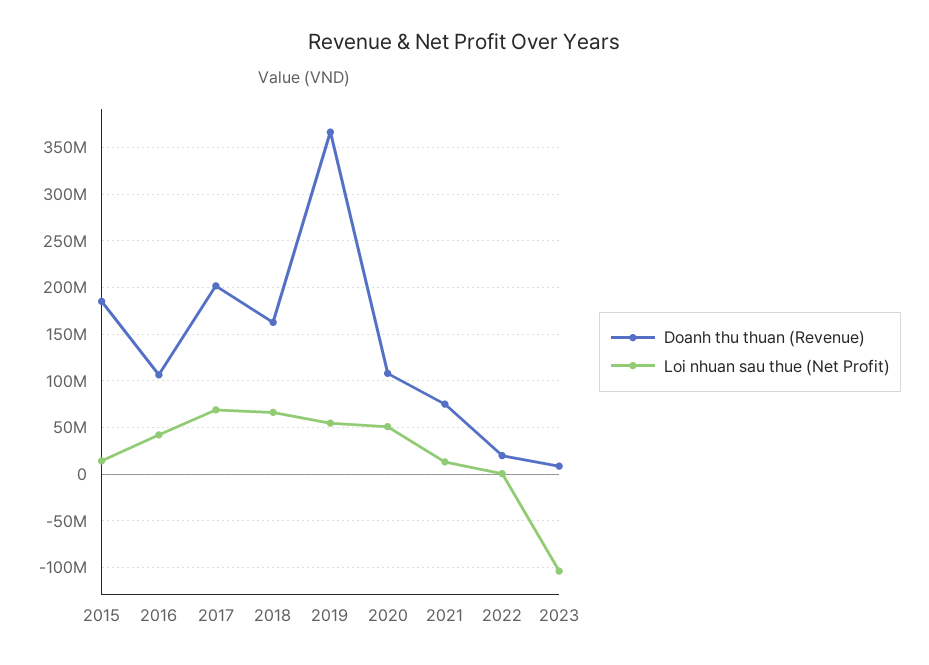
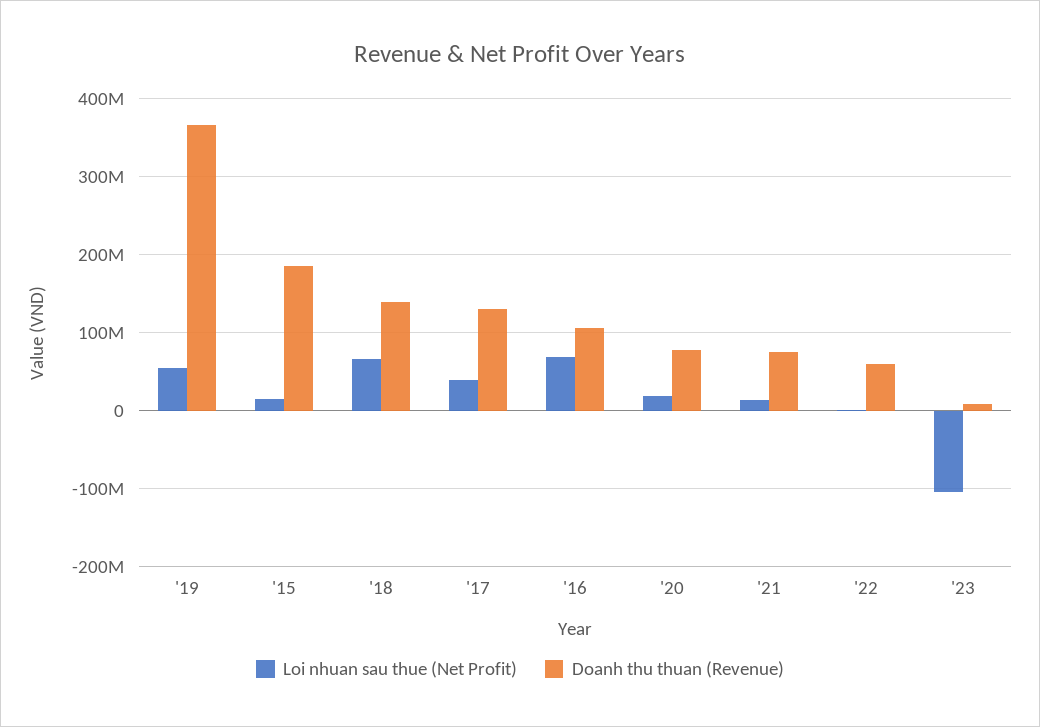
Loi nhuan sau thue (Net Profit), 2016: 40000000 -> 70000000
Doanh thu thuan (Revenue), 2017: 200000000 -> 130000000
Loi nhuan sau thue (Net Profit), 2017: 70000000 -> 40000000
Doanh thu thuan (Revenue), 2018: 160000000 -> 140000000
Doanh thu thuan (Revenue), 2020: 110000000 -> 80000000
Loi nhuan sau thue (Net Profit), 2020: 50000000 -> 20000000
Doanh thu thuan (Revenue), 2022: 20000000 -> 60000000

